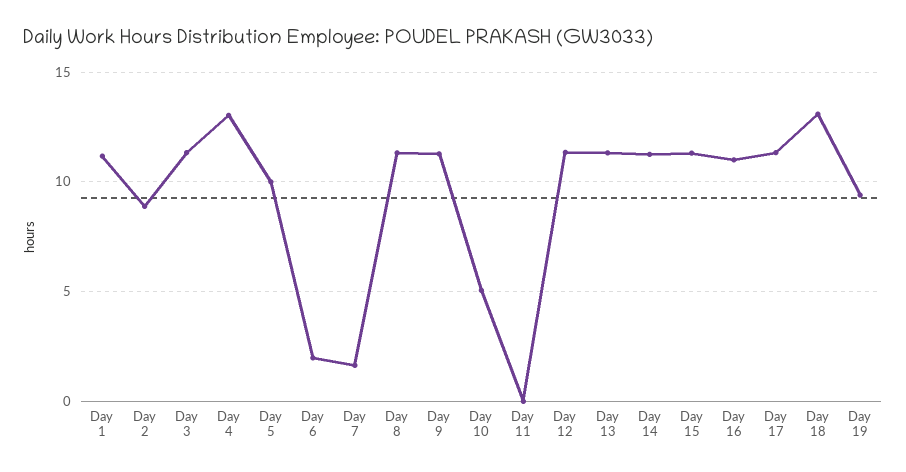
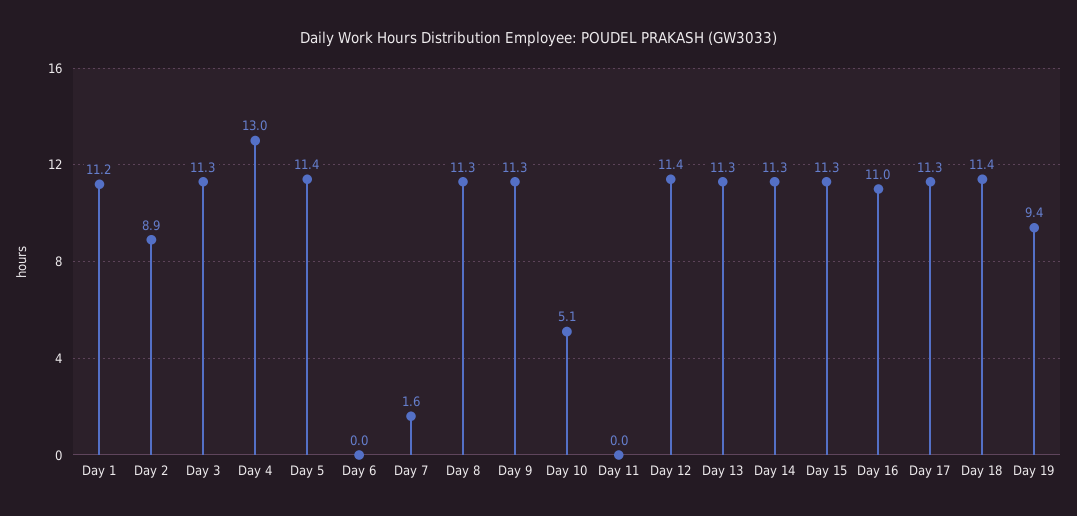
Day 5: 10 -> 11.4
Day 6: 2 -> 0
Day 18: 13 -> 11.4

